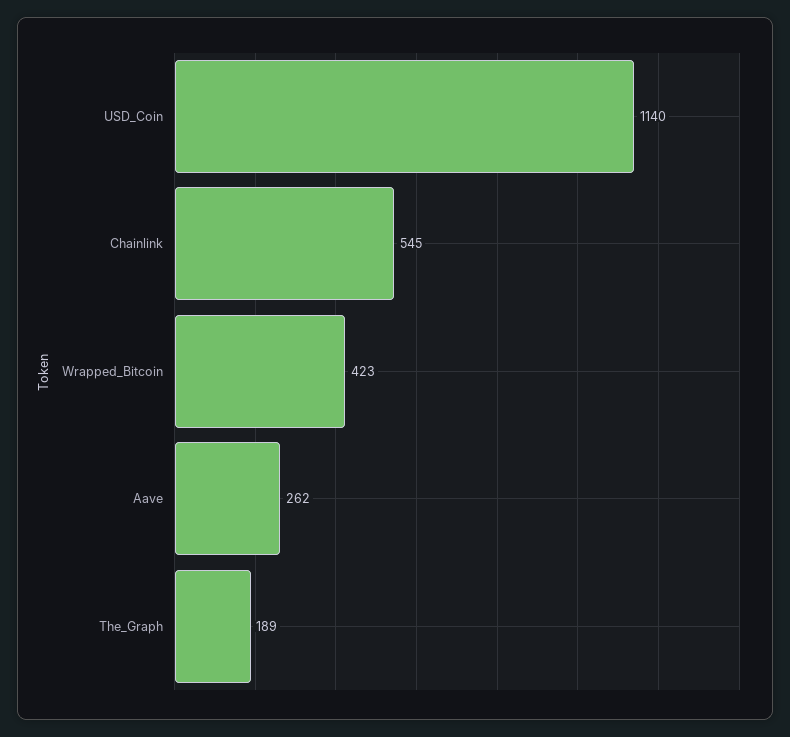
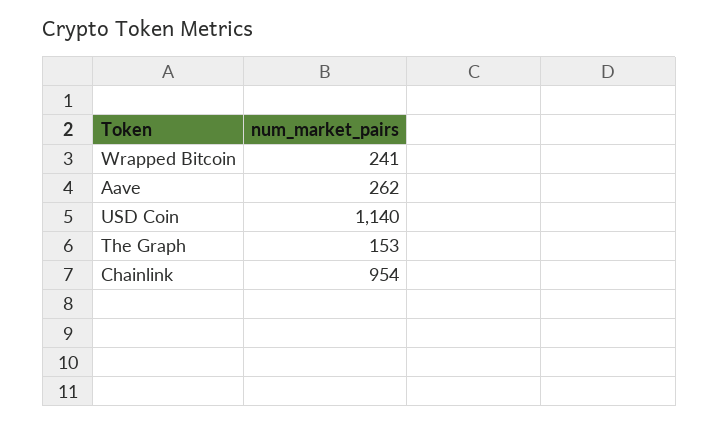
Chainlink: 545 -> 954
Wrapped_Bitcoin: 423 -> 241
The_Graph: 189 -> 153

